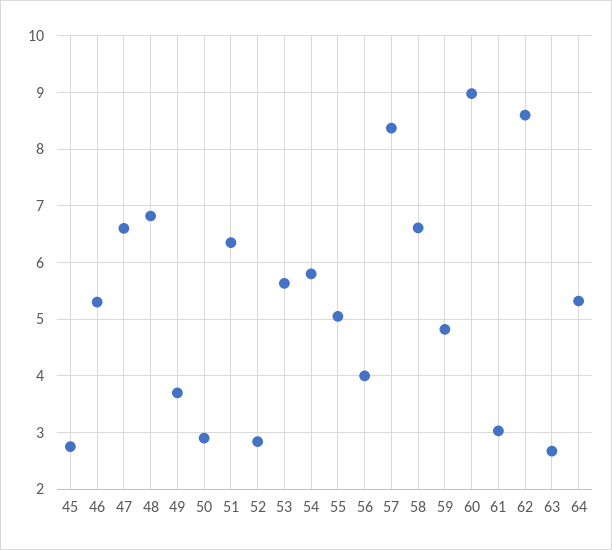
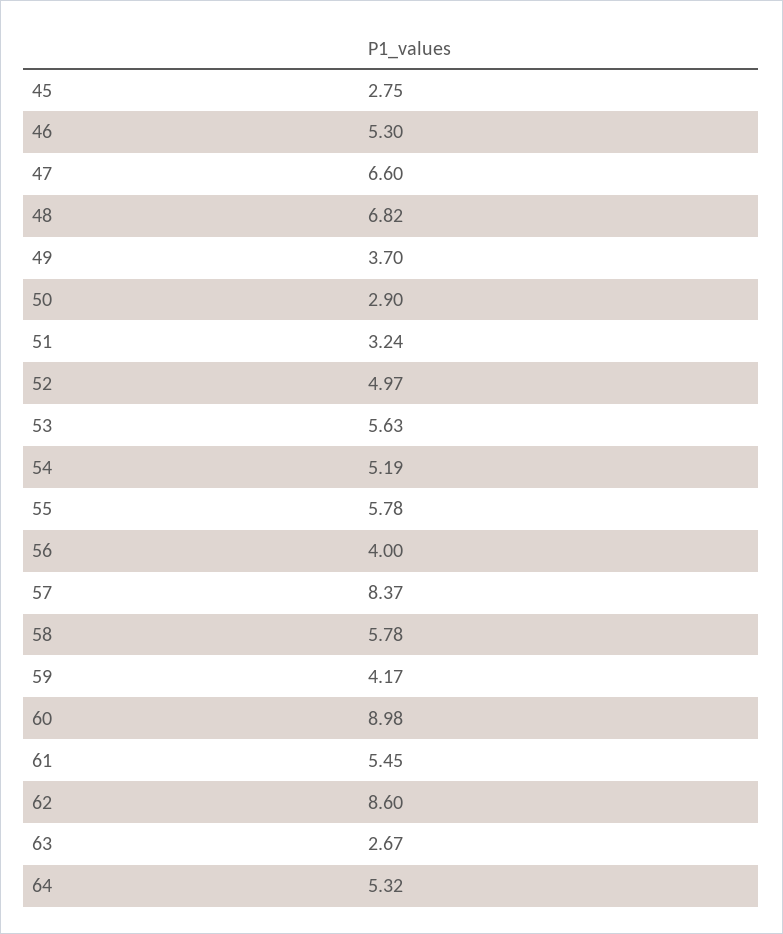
51: 6.4 -> 3.24
52: 2.8 -> 4.97
54: 5.8 -> 5.19
55: 5 -> 5.78
58: 6.6 -> 5.78
59: 4.8 -> 4.17
61: 3 -> 5.45

